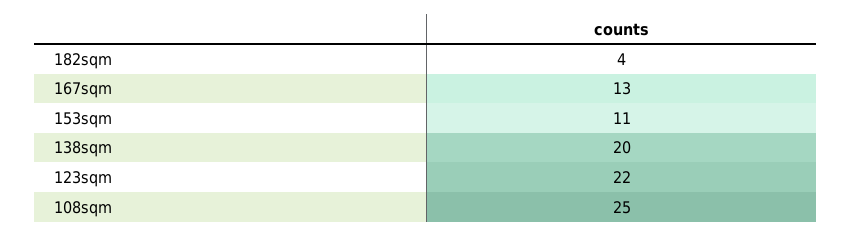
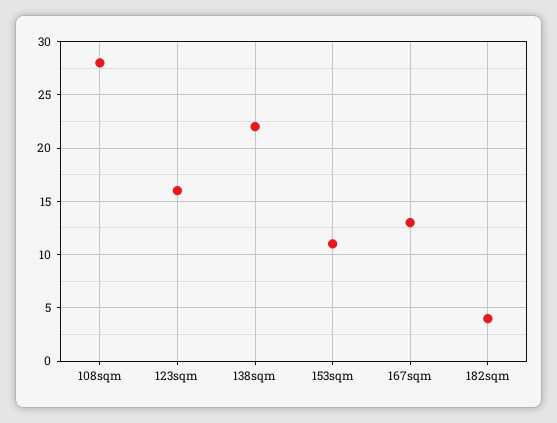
138sqm: 20 -> 22
123sqm: 22 -> 16
108sqm: 25 -> 28

